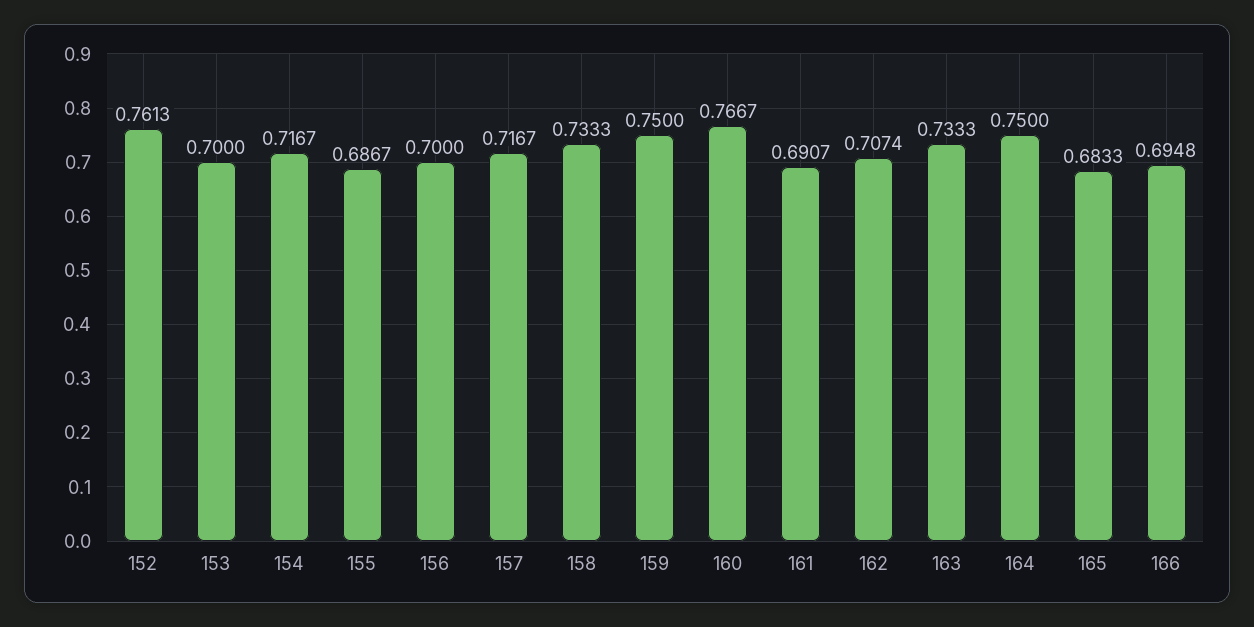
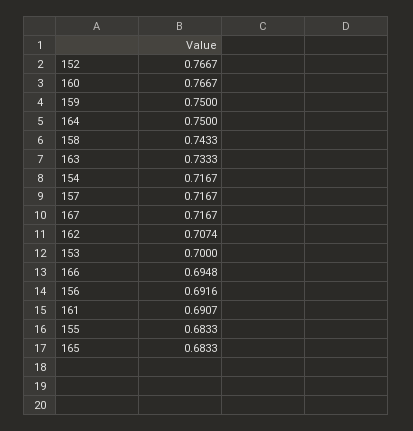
152: 0.7613 -> 0.7667
155: 0.6867 -> 0.6833
156: 0.7 -> 0.6916
158: 0.7333 -> 0.7433
167: none -> 0.7167

